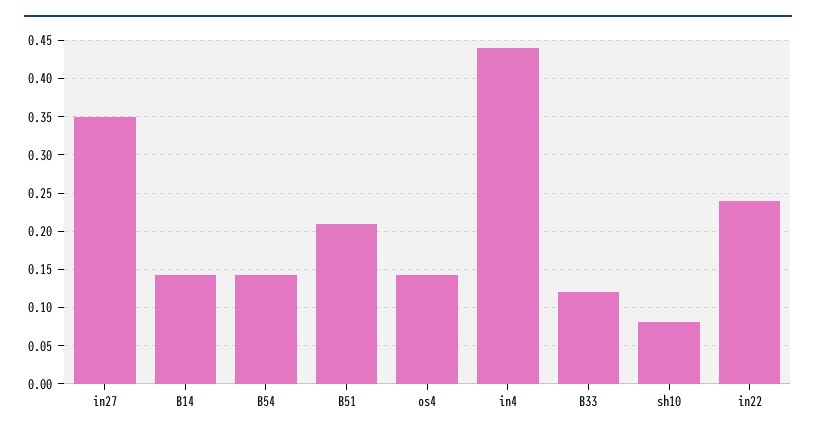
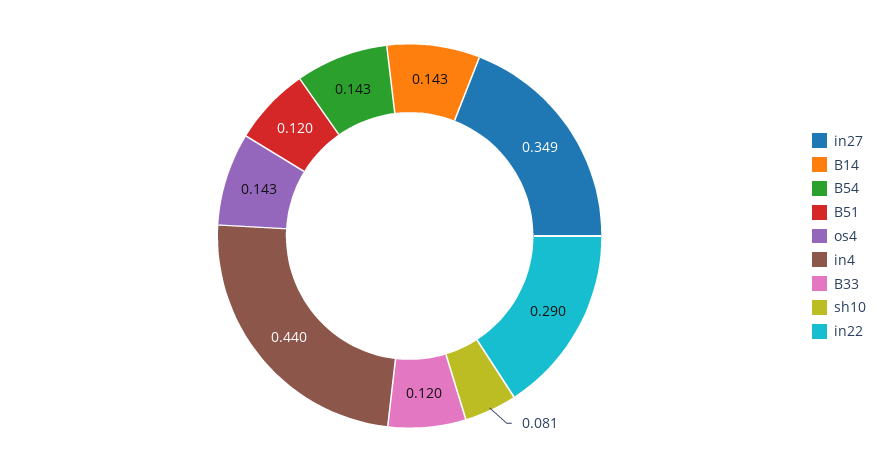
B51: 0.21 -> 0.12
in22: 0.24 -> 0.29

